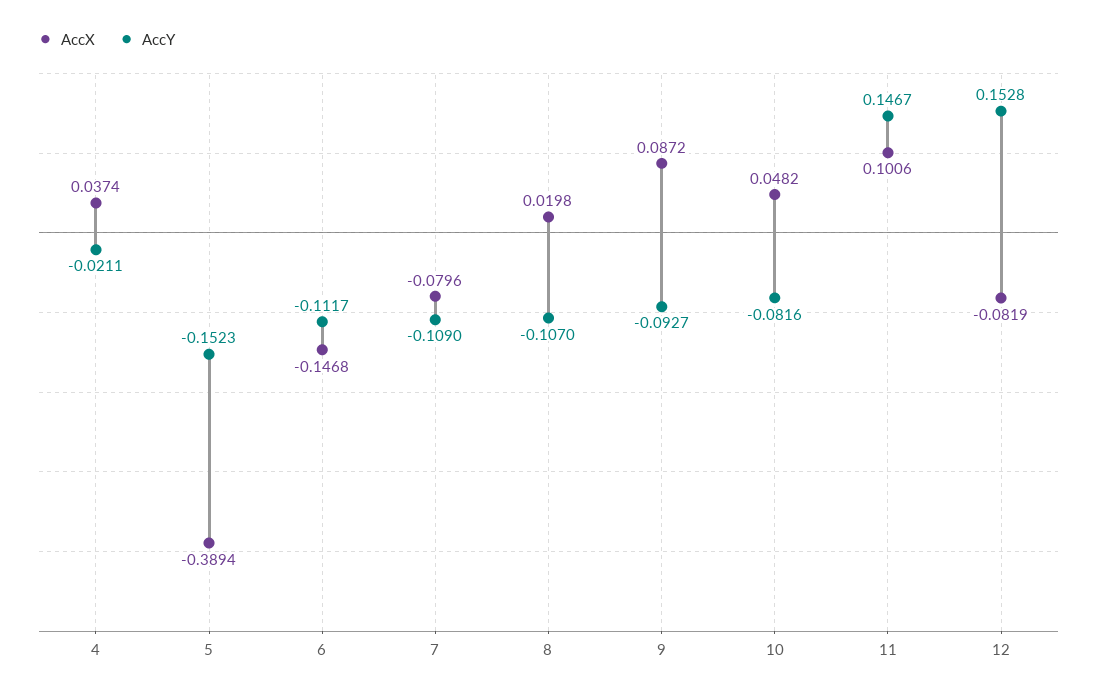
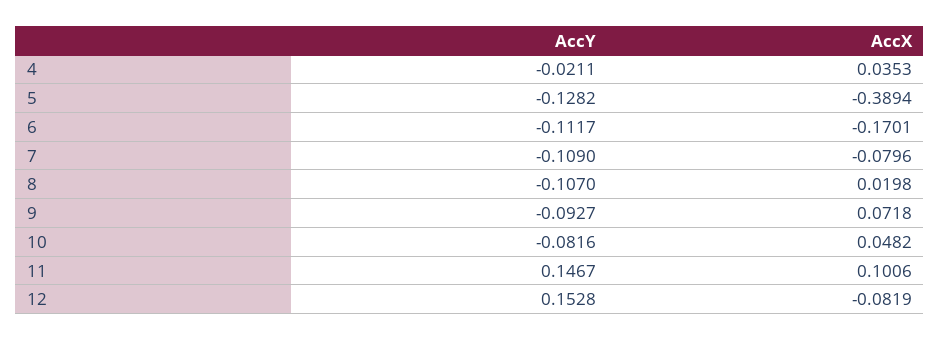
AccX, 4: 0.0374 -> 0.0353
AccY, 5: -0.1523 -> -0.1282
AccX, 6: -0.1468 -> -0.1701
AccX, 9: 0.0872 -> 0.0718

